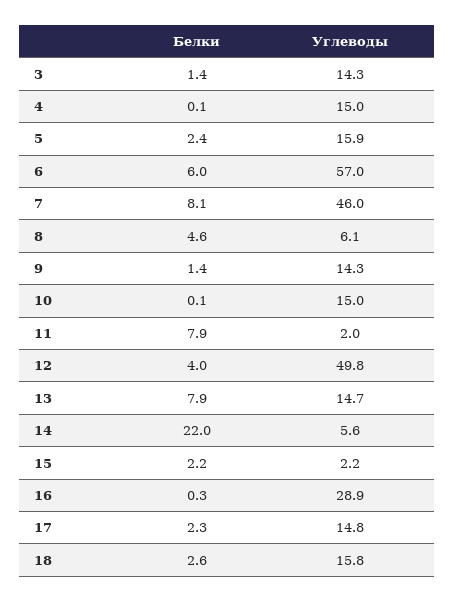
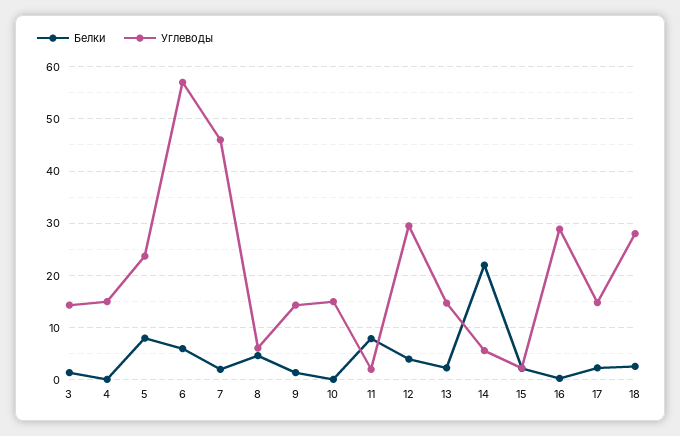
Белки, 5: 2.4 -> 8
Углеводы, 5: 15.9 -> 24
Белки, 7: 8.1 -> 2
Углеводы, 12: 49.8 -> 30
Белки, 13: 7.9 -> 2
Углеводы, 18: 15.8 -> 28

